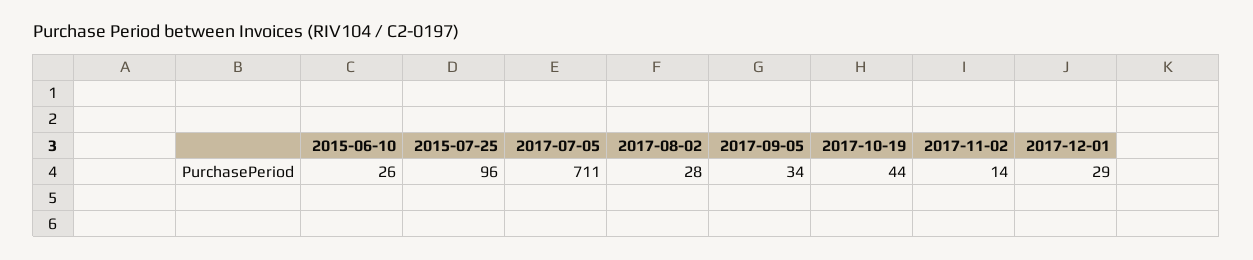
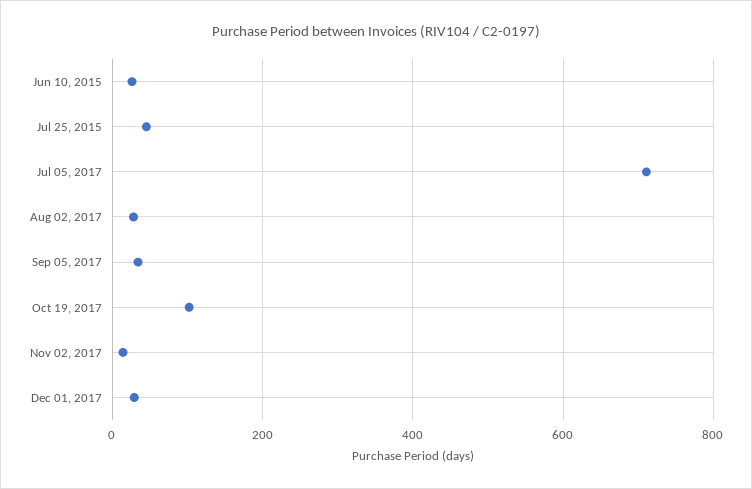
2015-07-25: 96 -> 40
2017-10-19: 44 -> 100

